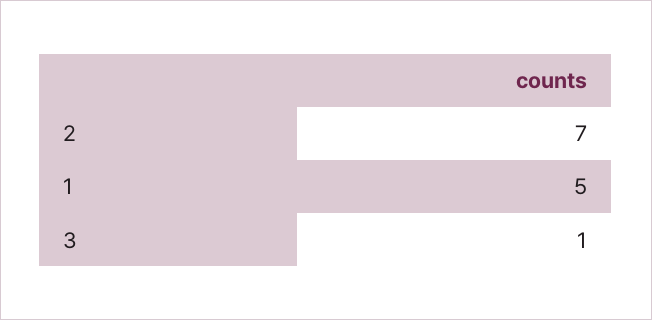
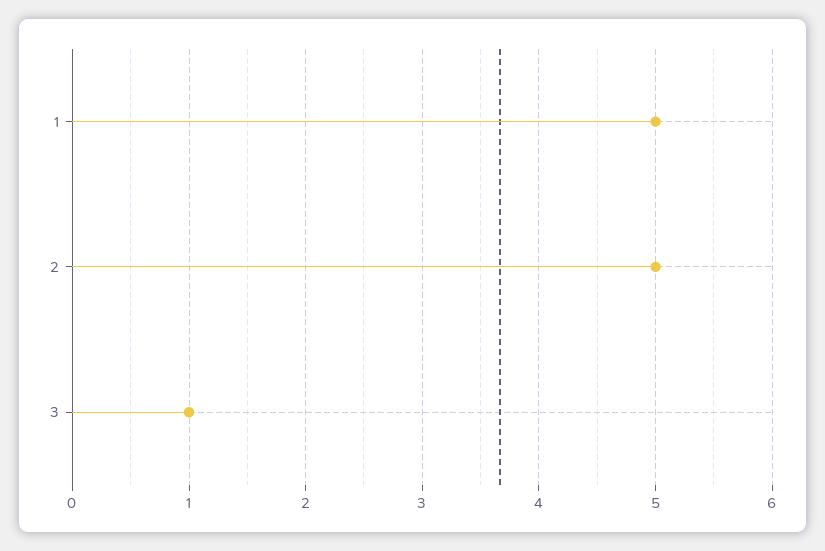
2: 7 -> 5

